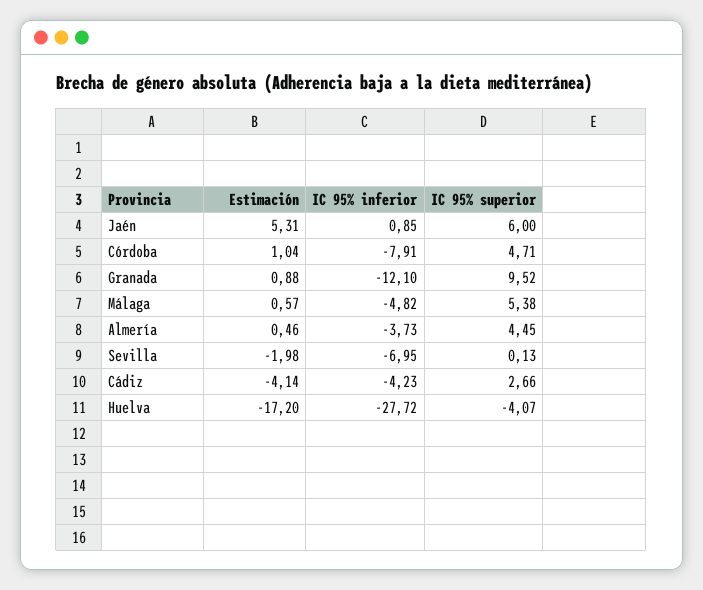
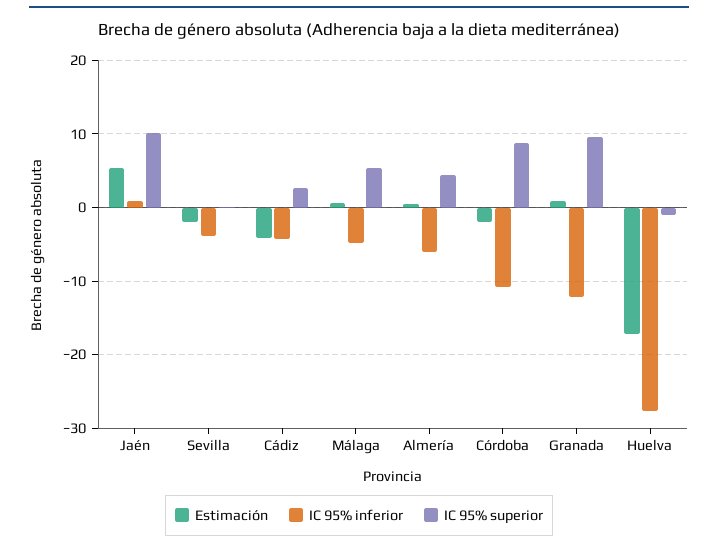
IC 95% superior, Jaén: 6 -> 10
Estimación, Córdoba: 1.04 -> -2
IC 95% inferior, Córdoba: -7.91 -> -11
IC 95% superior, Córdoba: 4.71 -> 9
IC 95% inferior, Almería: -3.73 -> -6
IC 95% inferior, Sevilla: -6.95 -> -4
IC 95% superior, Huelva: -4.07 -> -1

